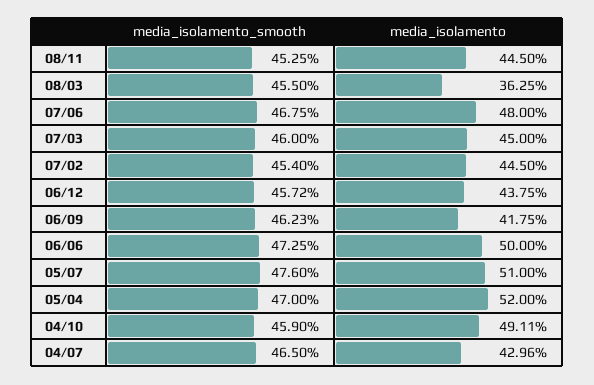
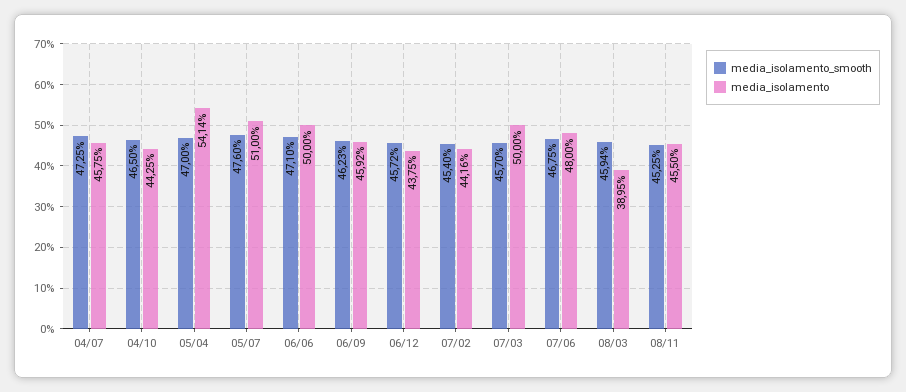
media_isolamento, 08/11: 44.5 -> 45.5
media_isolamento_smooth, 08/03: 45.5 -> 45.94
media_isolamento, 08/03: 36.25 -> 38.95
media_isolamento_smooth, 07/03: 46 -> 45.7
media_isolamento, 07/03: 45 -> 50
media_isolamento, 07/02: 44.5 -> 44.16
media_isolamento, 06/09: 41.75 -> 45.92
media_isolamento_smooth, 06/06: 47.25 -> 47.1
media_isolamento, 05/04: 52 -> 54.14
media_isolamento_smooth, 04/10: 45.9 -> 46.5
media_isolamento, 04/10: 49.11 -> 44.25
media_isolamento_smooth, 04/07: 46.5 -> 47.25
media_isolamento, 04/07: 42.96 -> 45.75

